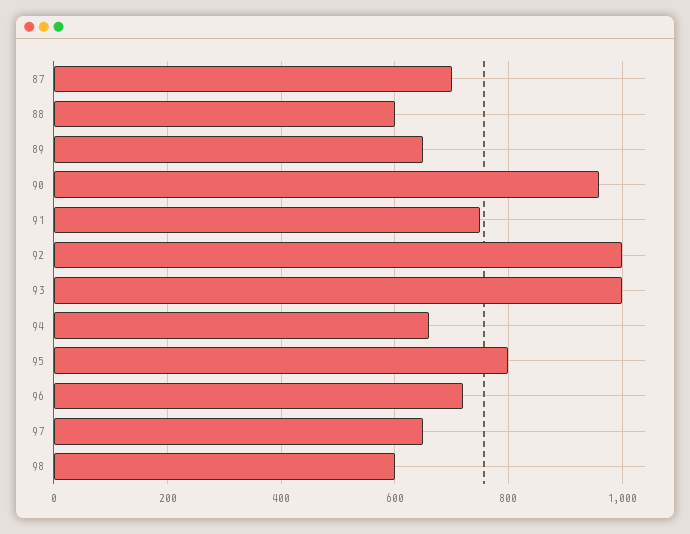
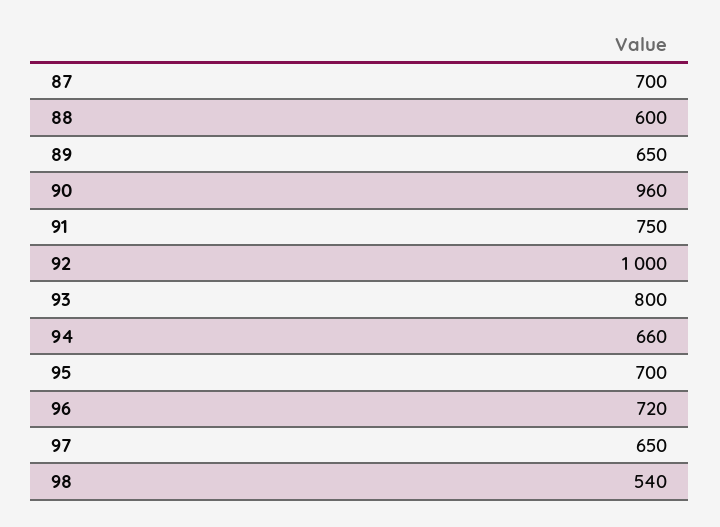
93: 1000 -> 800
95: 800 -> 700
98: 600 -> 540

